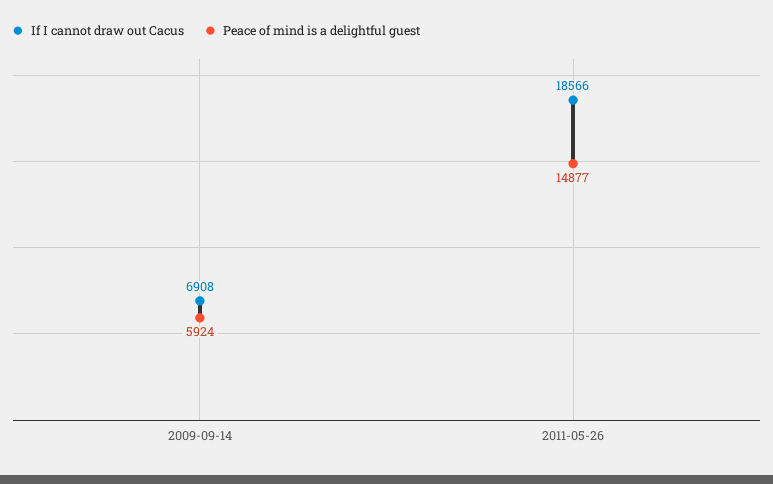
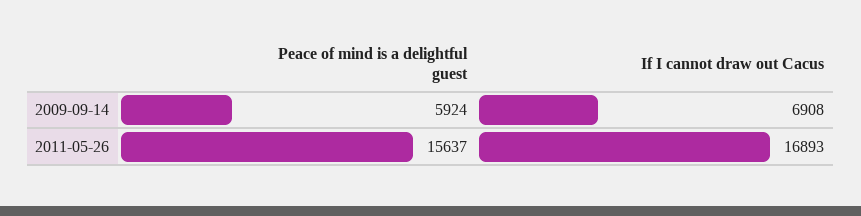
If I cannot draw out Cacus, 2011-05-26: 18566 -> 16893
Peace of mind is a delightful guest, 2011-05-26: 14877 -> 15637

